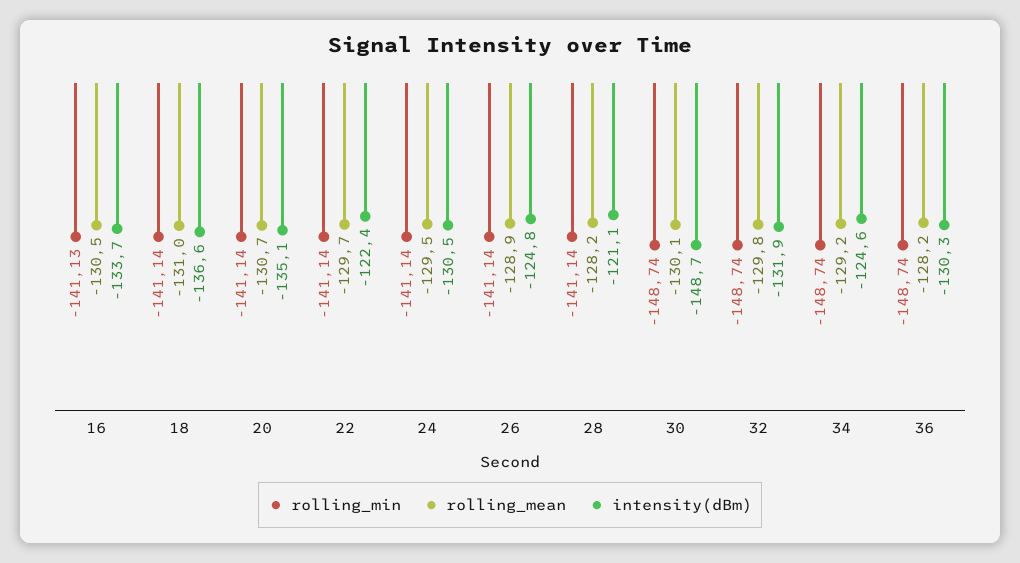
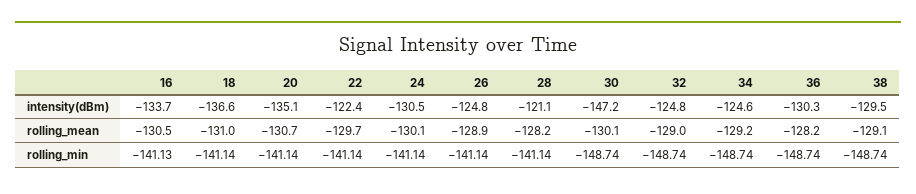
rolling_mean, 24: -129.5 -> -130.1
intensity(dBm), 30: -148.7 -> -147.2
rolling_mean, 32: -129.8 -> -129
intensity(dBm), 32: -131.9 -> -124.8
intensity(dBm), 38: none -> -129.5
rolling_mean, 38: none -> -129.1
rolling_min, 38: none -> -148.74

